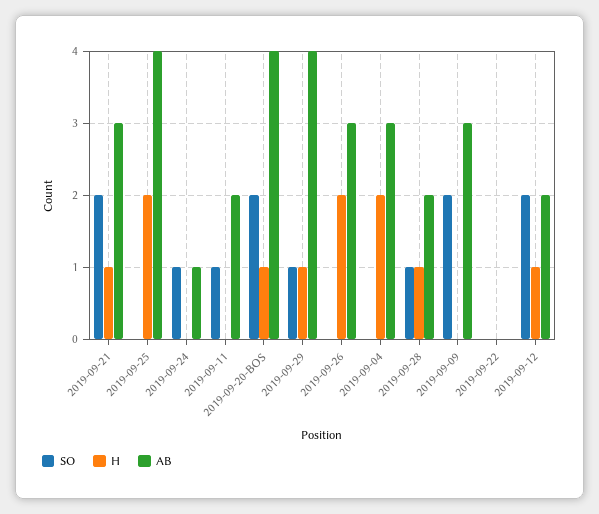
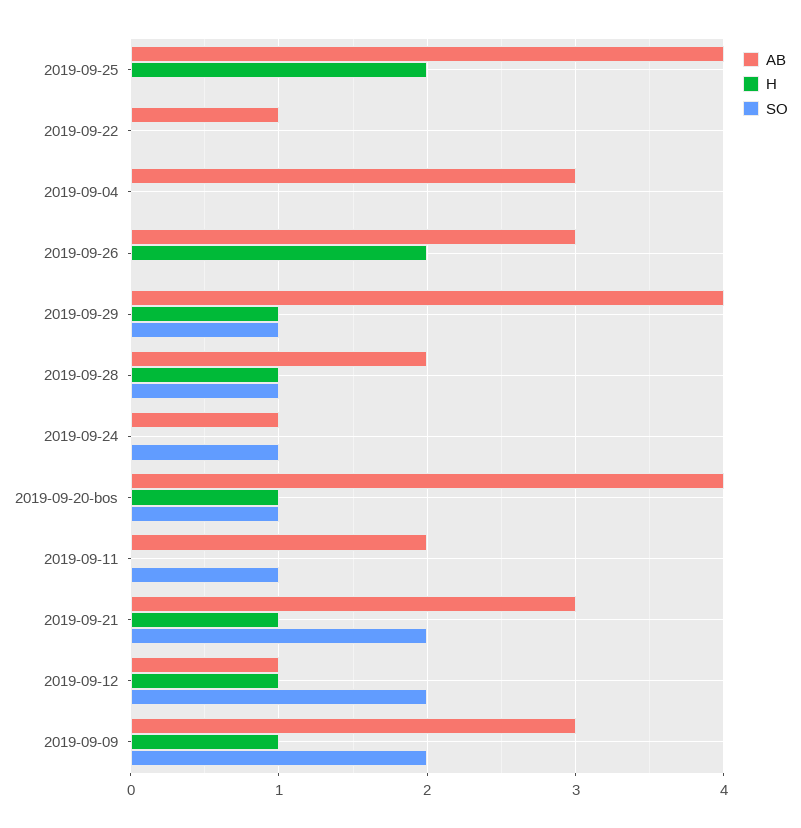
SO, 2019-09-20-BOS: 2 -> 1
H, 2019-09-04: 2 -> 0
H, 2019-09-09: 0 -> 1
AB, 2019-09-22: 0 -> 1
AB, 2019-09-12: 2 -> 1

